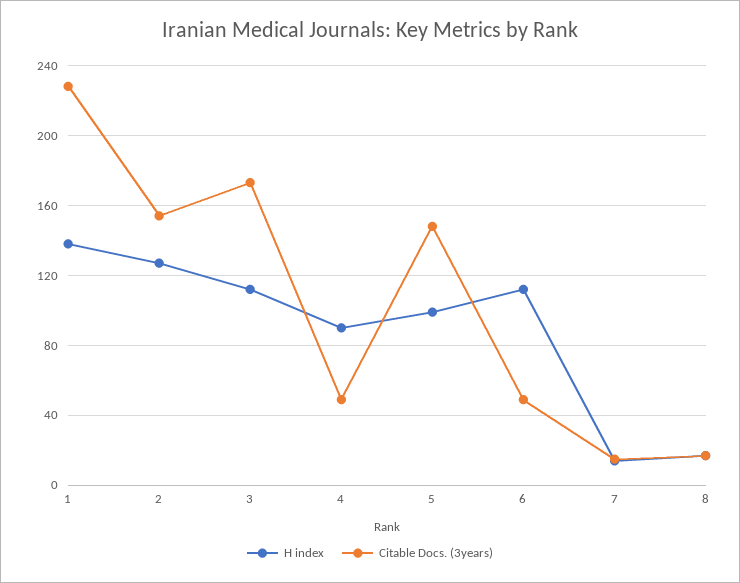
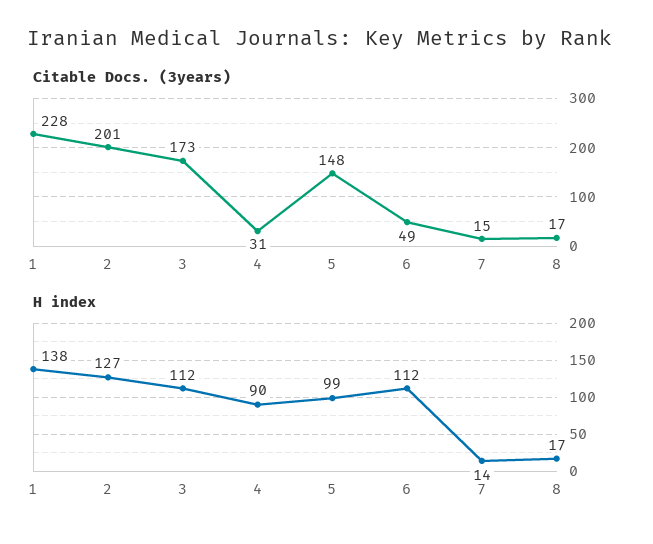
Citable Docs. (3years), 2: 155 -> 201
Citable Docs. (3years), 4: 50 -> 31

